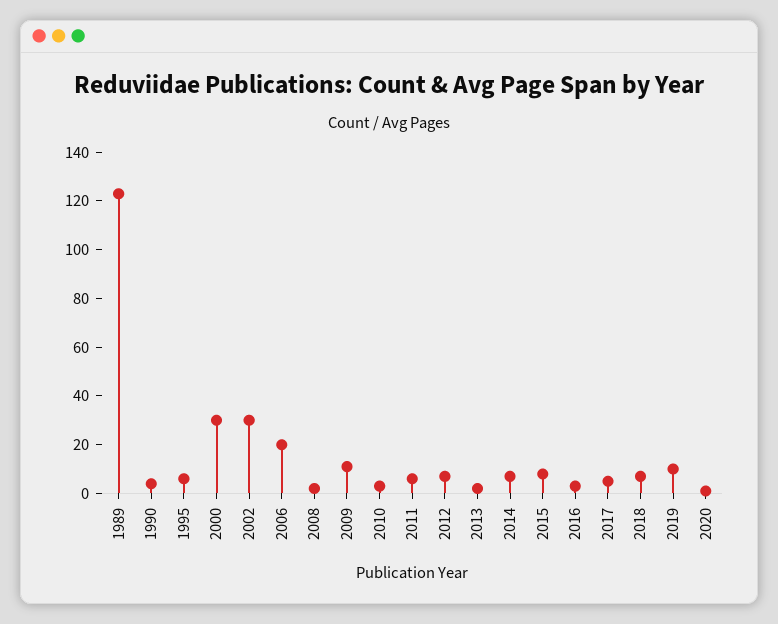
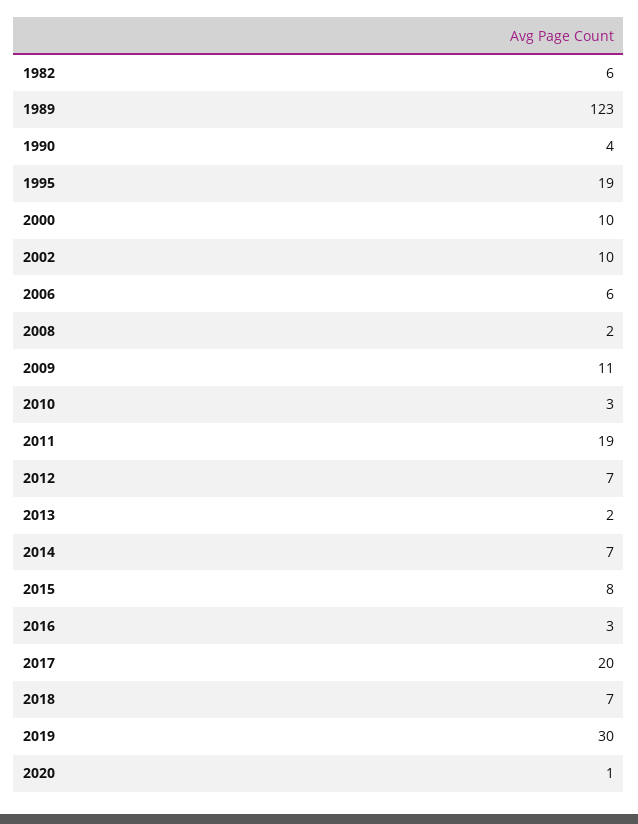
1995: 5 -> 19
2000: 30 -> 10
2002: 30 -> 10
2006: 20 -> 6
2011: 5 -> 19
2017: 5 -> 20
2019: 10 -> 30
1982: none -> 6

